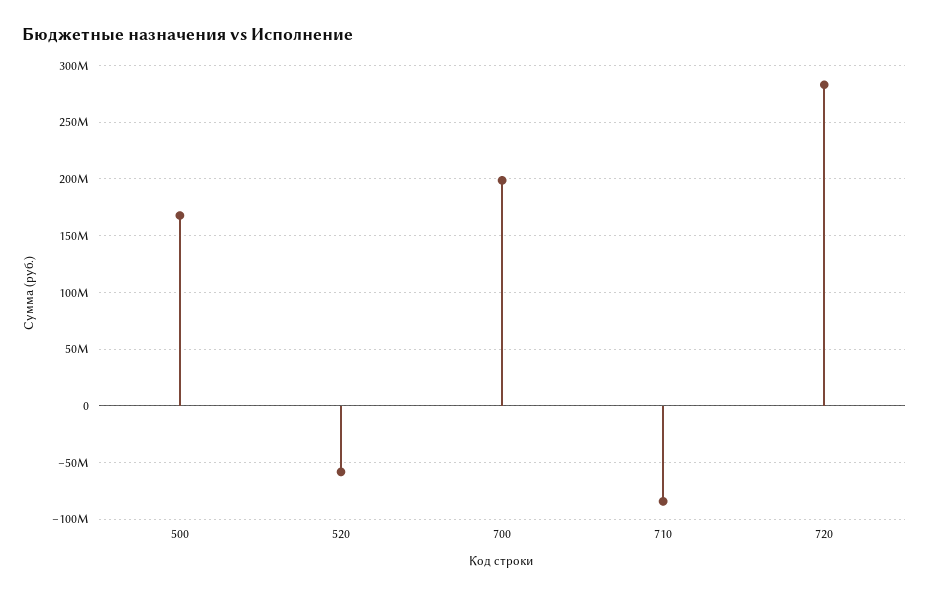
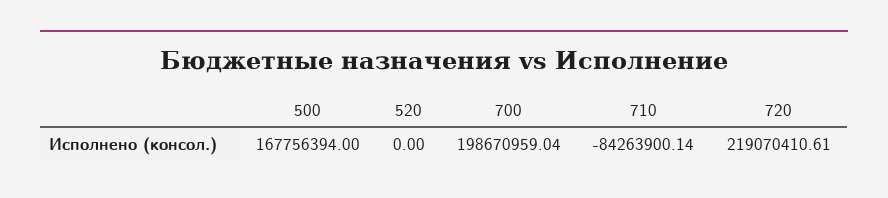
520: -60000000 -> 0
720: 280000000 -> 219070410.61

